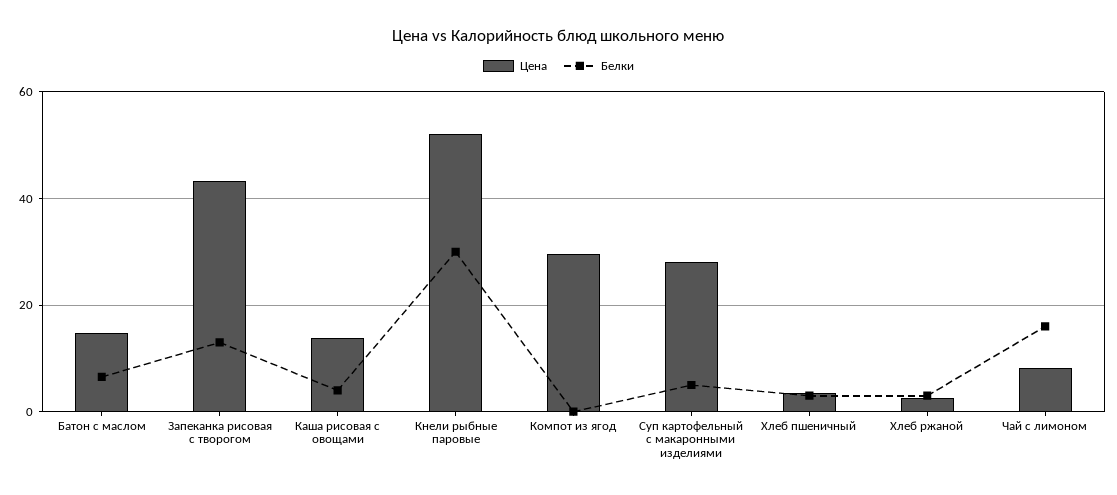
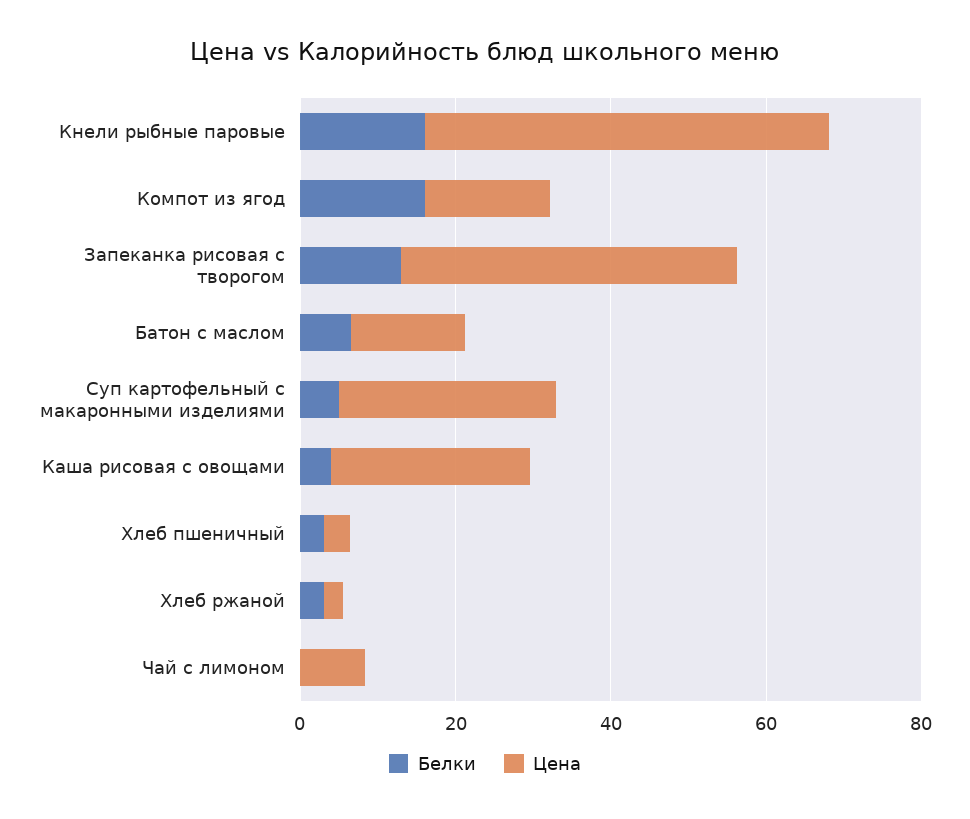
Цена, Каша рисовая с овощами: 14 -> 25
Белки, Кнели рыбные паровые: 30 -> 15
Цена, Компот из ягод: 30 -> 15
Белки, Компот из ягод: 0 -> 15
Белки, Чай с лимоном: 16 -> 0

